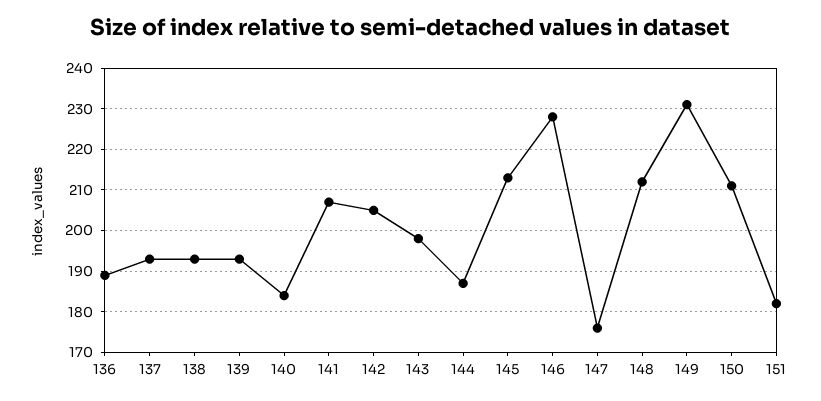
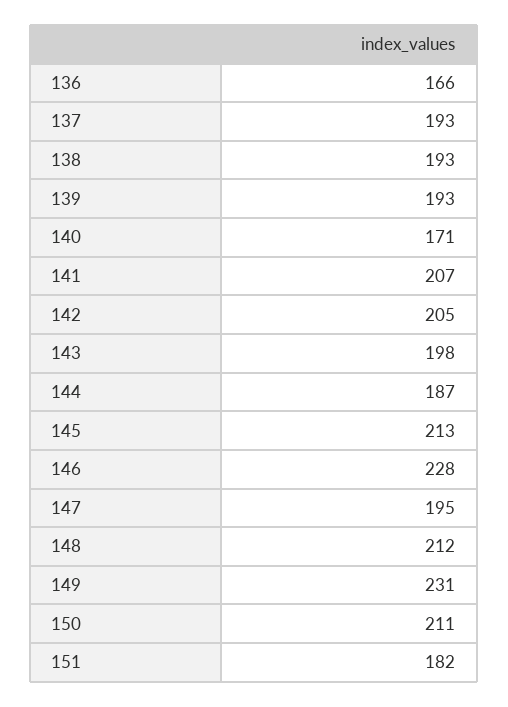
136: 190 -> 166
140: 185 -> 171
147: 175 -> 195

